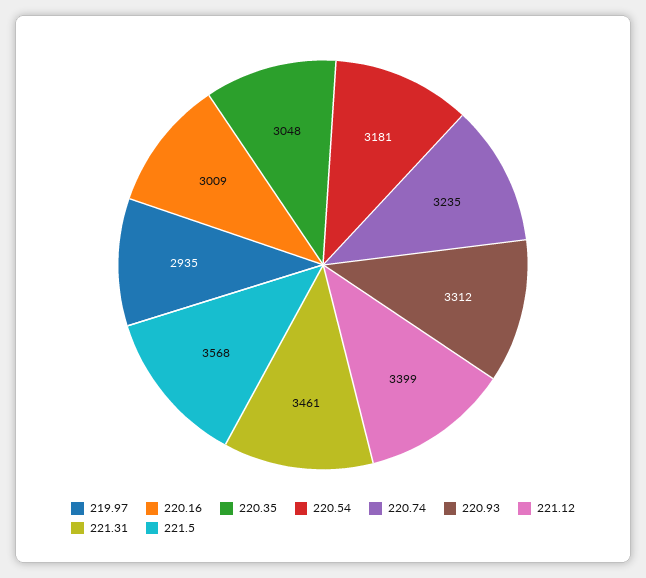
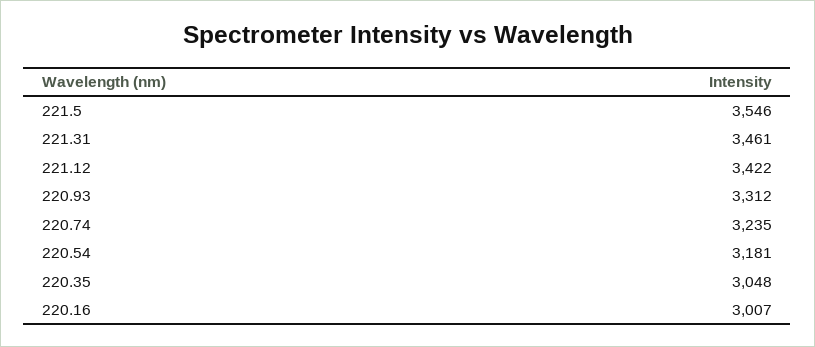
219.97: 2935 -> none
220.16: 3009 -> 3007
221.12: 3399 -> 3422
221.5: 3568 -> 3546

